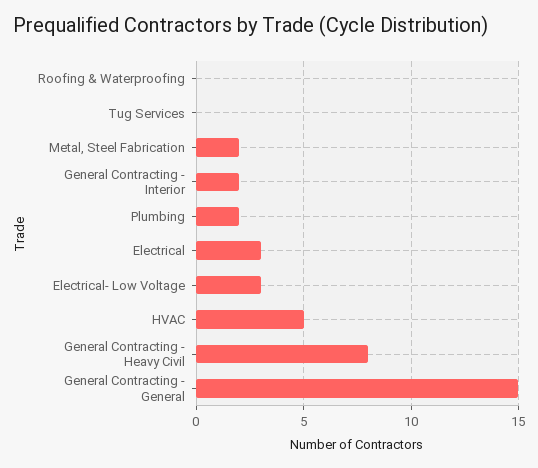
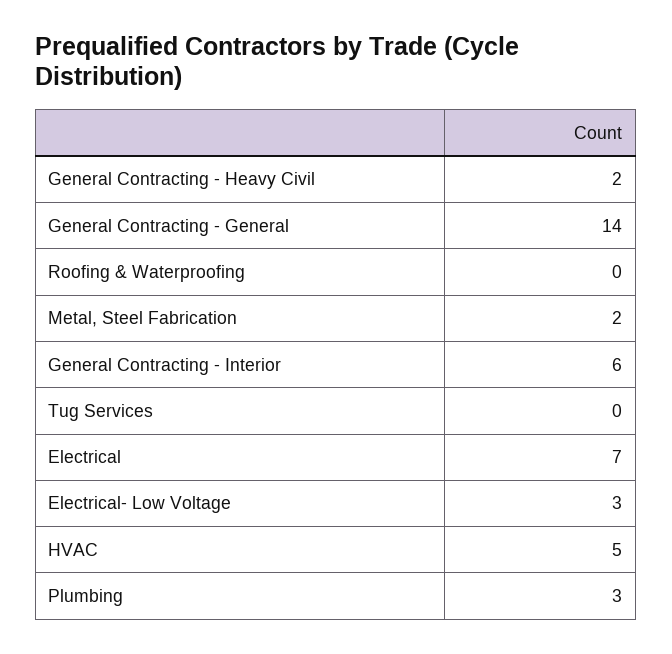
General Contracting - Interior: 2 -> 6
Plumbing: 2 -> 3
Electrical: 3 -> 7
General Contracting - Heavy Civil: 8 -> 2
General Contracting - General: 15 -> 14

